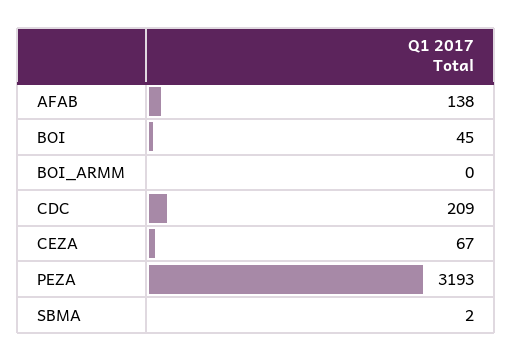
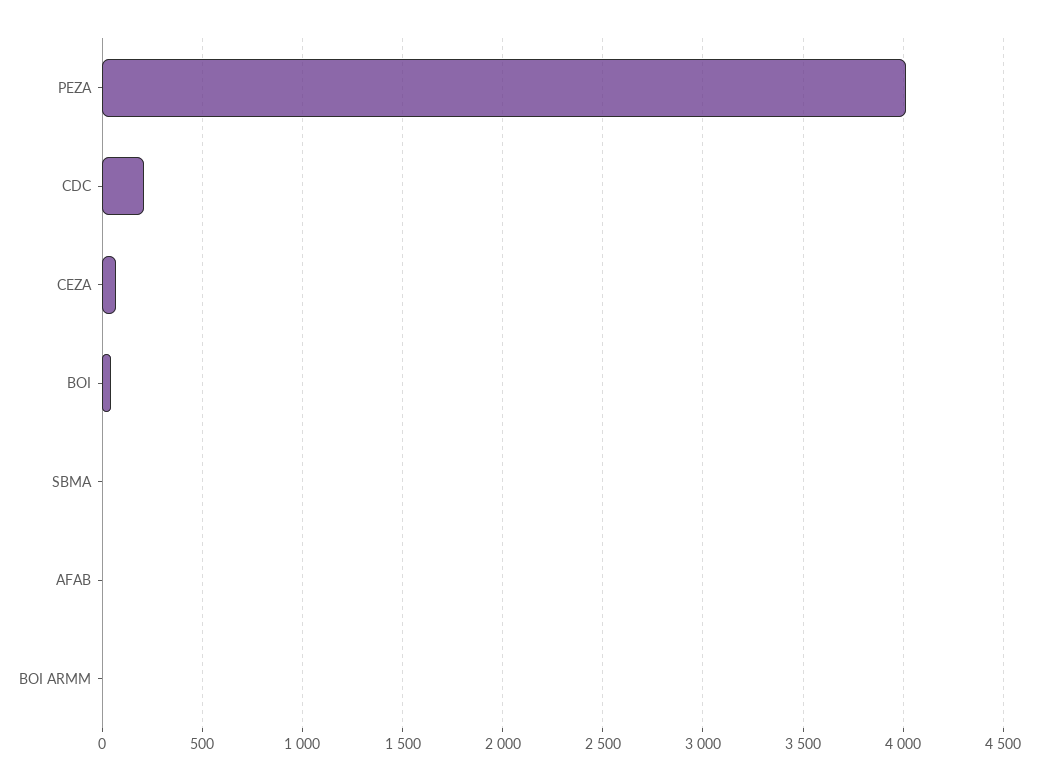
AFAB: 138 -> 0
PEZA: 3193 -> 4000

